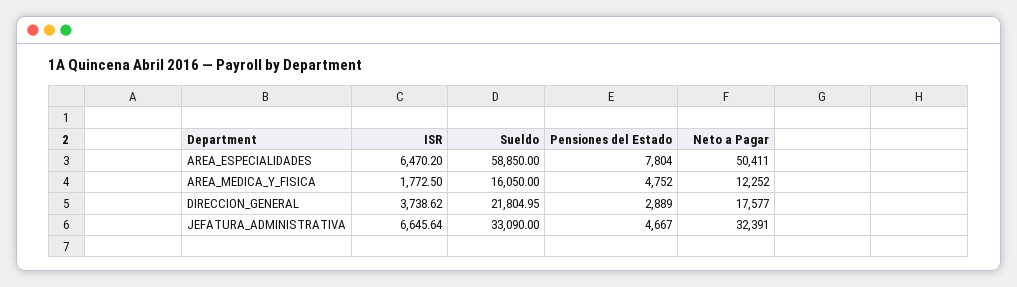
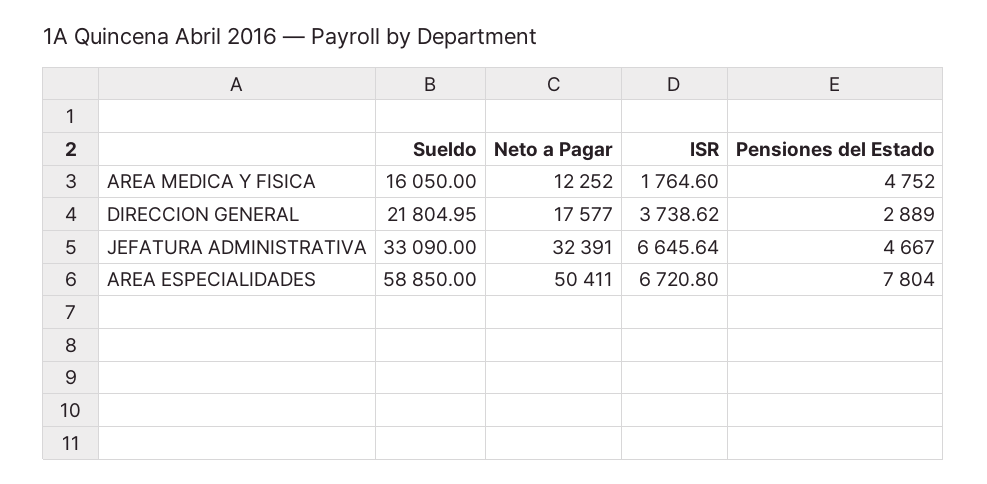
ISR, AREA_ESPECIALIDADES: 6470.2 -> 6720.8
ISR, AREA_MEDICA_Y_FISICA: 1772.5 -> 1764.6

